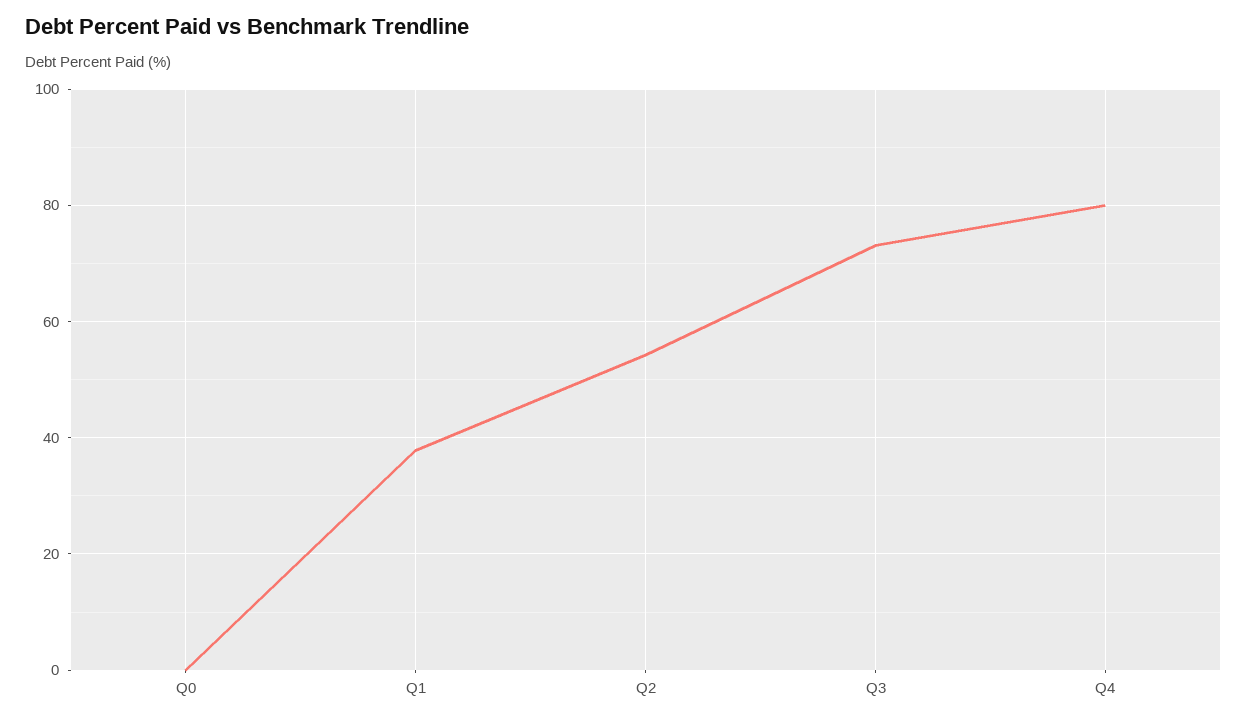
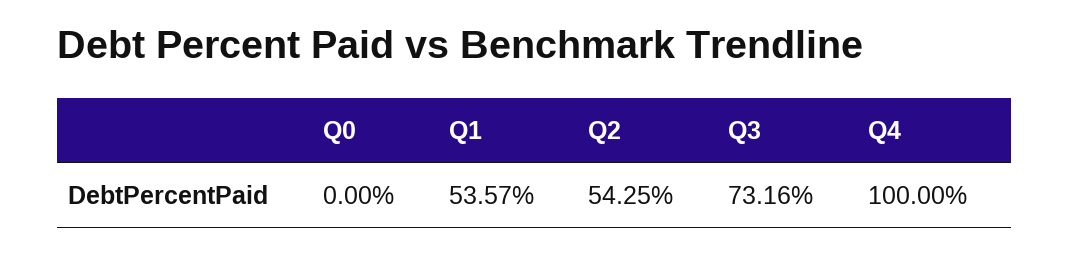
Q1: 38 -> 53.57
Q4: 80 -> 100

